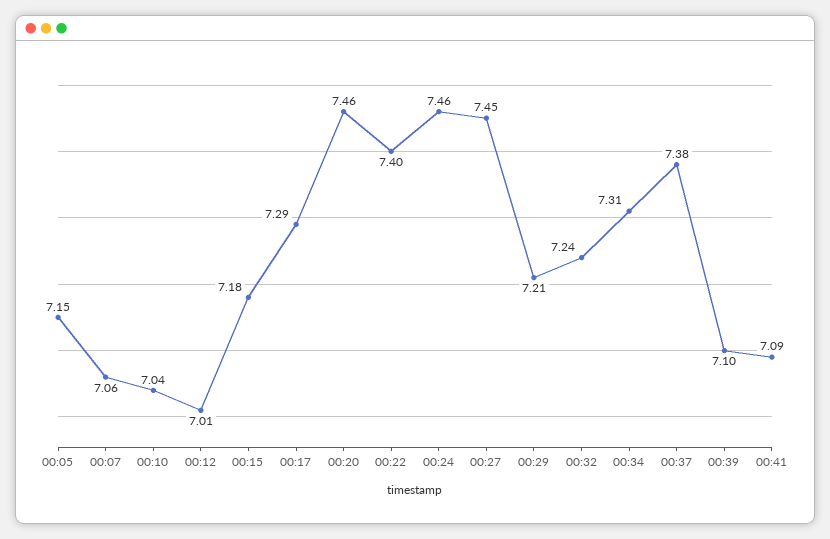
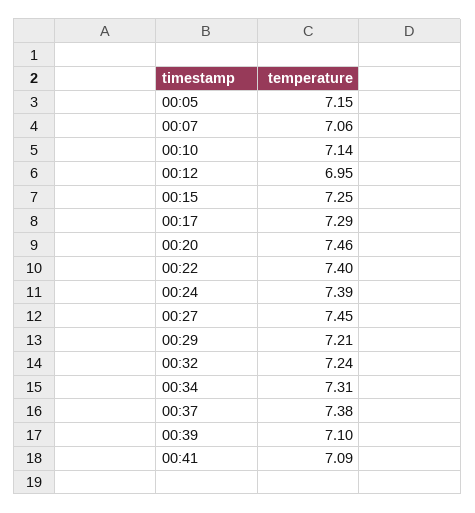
00:10: 7.04 -> 7.14
00:12: 7.01 -> 6.95
00:15: 7.18 -> 7.25
00:24: 7.46 -> 7.39

